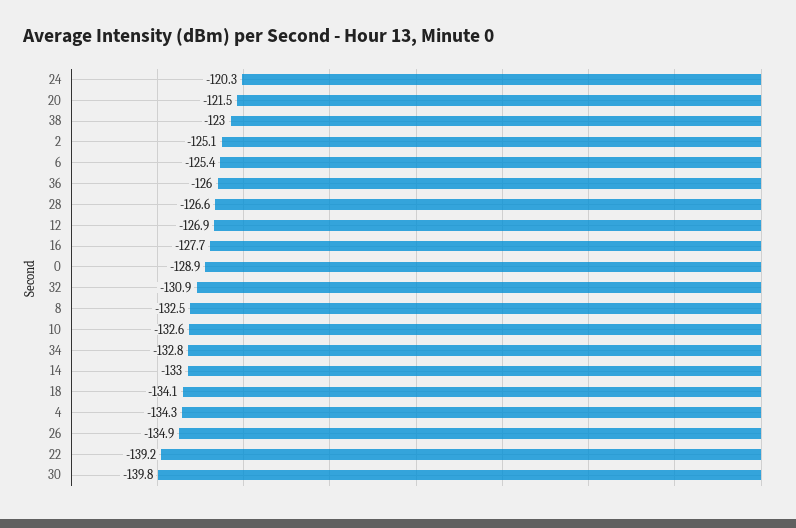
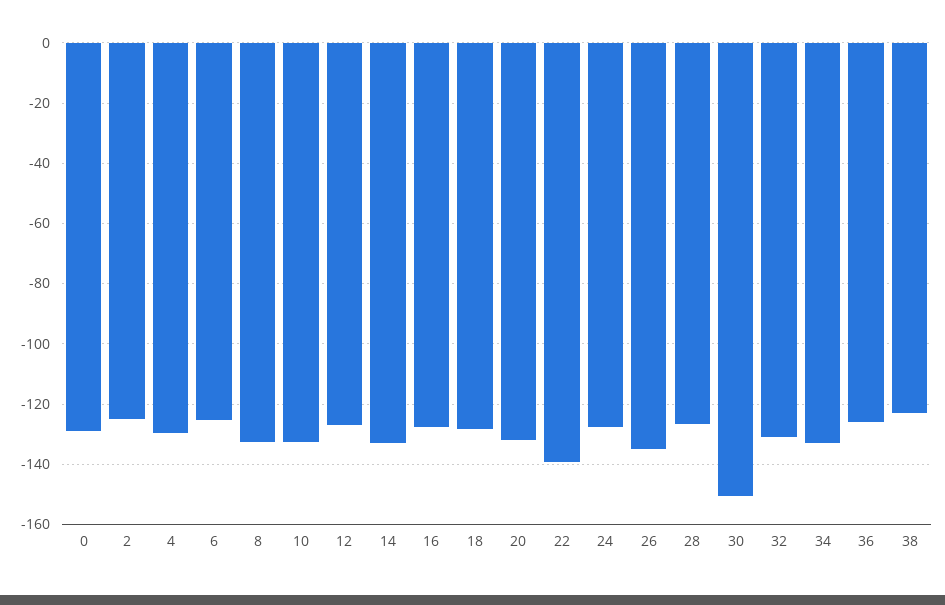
24: -120.3 -> -128
20: -121.5 -> -132
18: -134.1 -> -128
4: -134.3 -> -130
30: -139.8 -> -150

